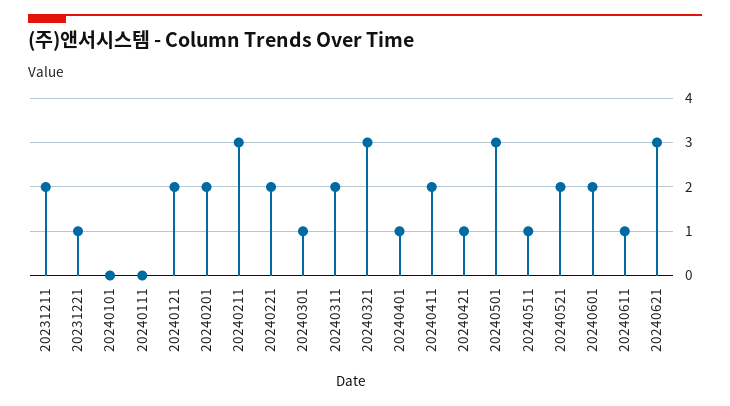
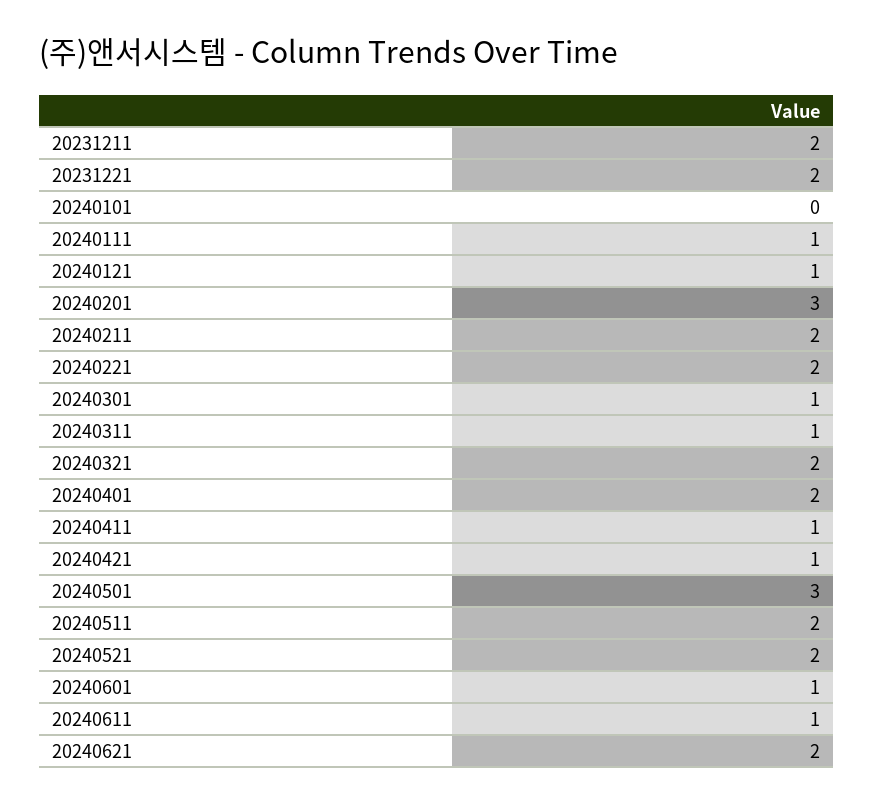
20231221: 1 -> 2
20240111: 0 -> 1
20240121: 2 -> 1
20240201: 2 -> 3
20240211: 3 -> 2
20240311: 2 -> 1
20240321: 3 -> 2
20240401: 1 -> 2
20240411: 2 -> 1
20240511: 1 -> 2
20240601: 2 -> 1
20240621: 3 -> 2

